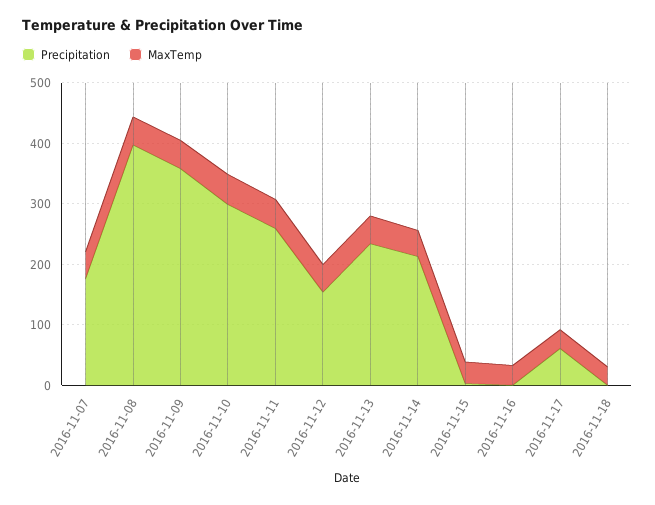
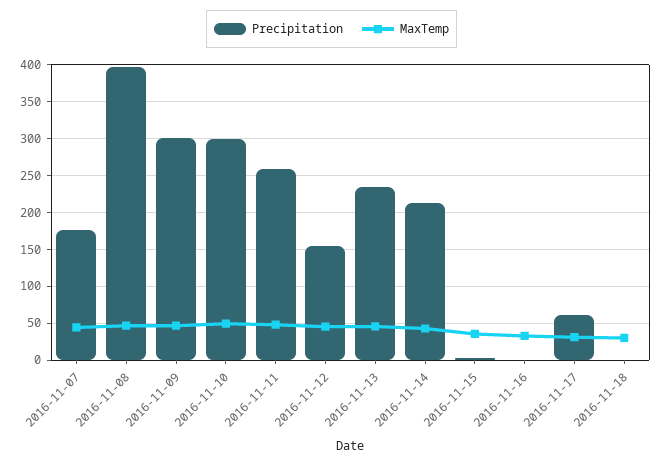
Precipitation, 2016-11-09: 360 -> 300

